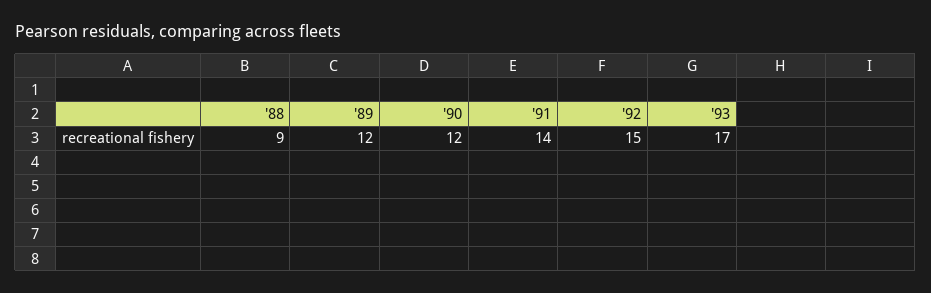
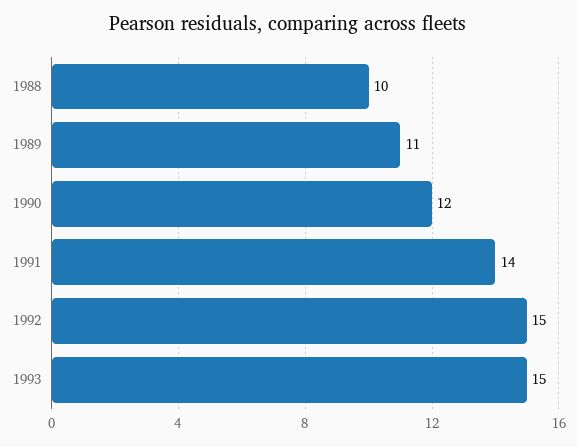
'88: 9 -> 10
'89: 12 -> 11
'93: 17 -> 15

